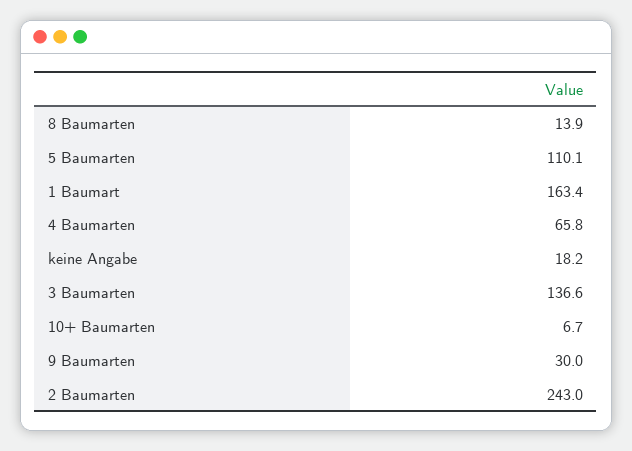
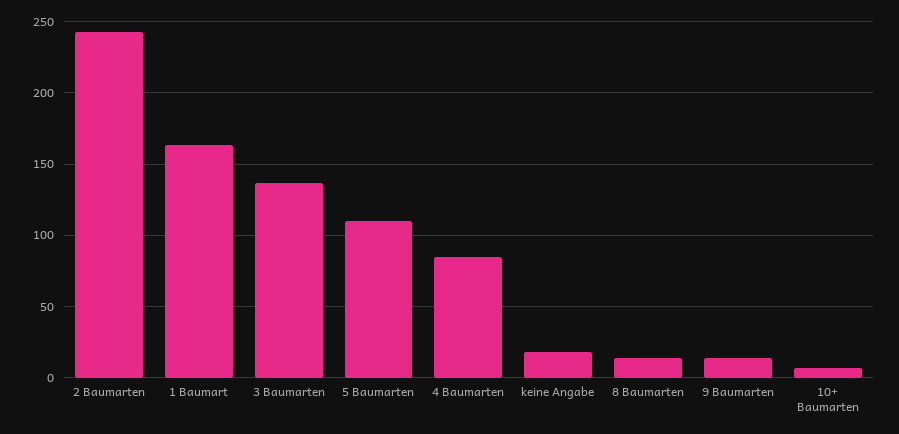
4 Baumarten: 65.8 -> 85
9 Baumarten: 30 -> 15

